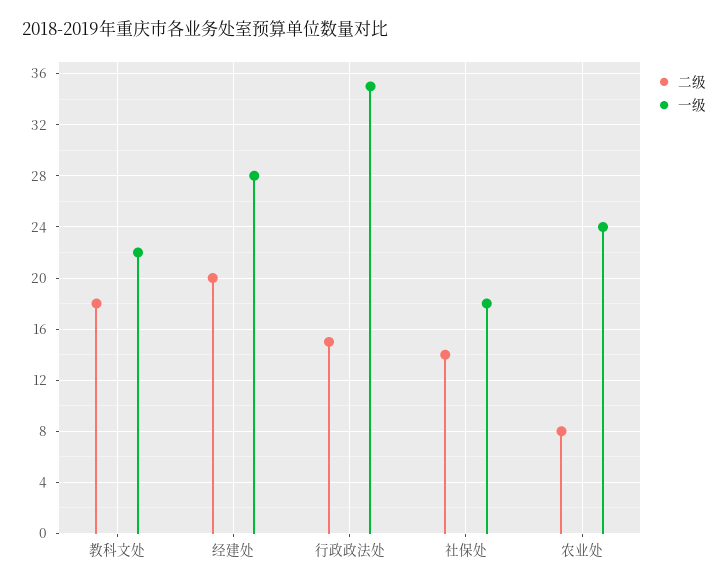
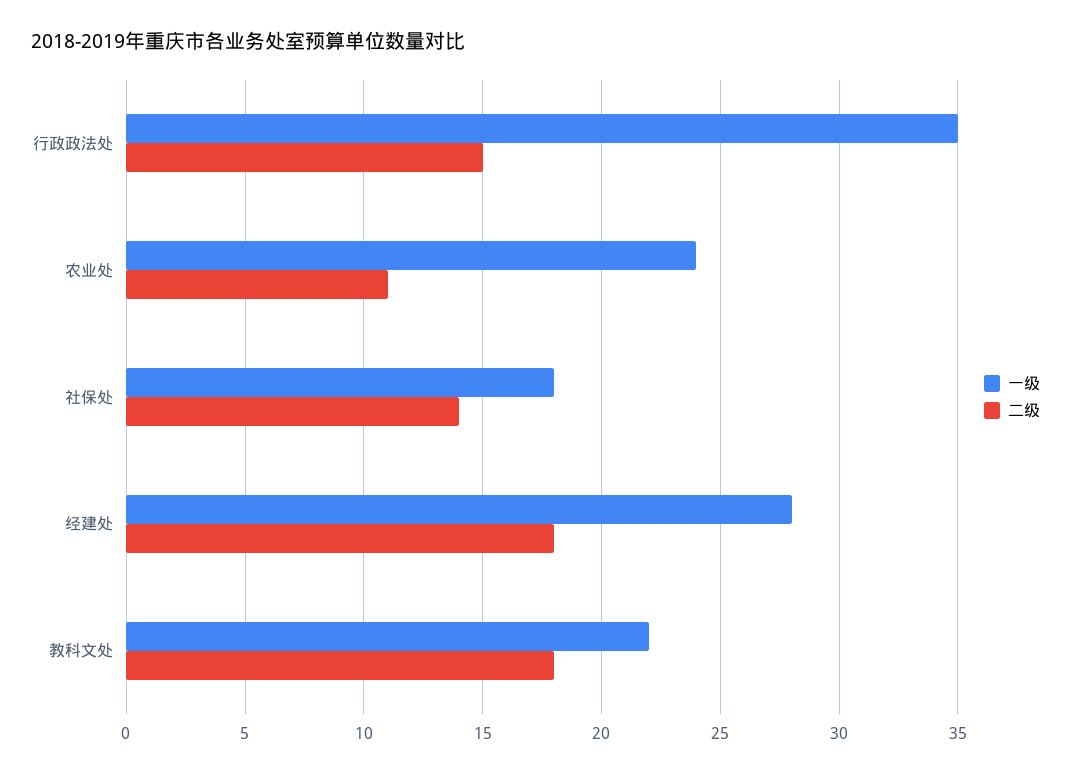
二级, 经建处: 20 -> 18
二级, 农业处: 8 -> 11

